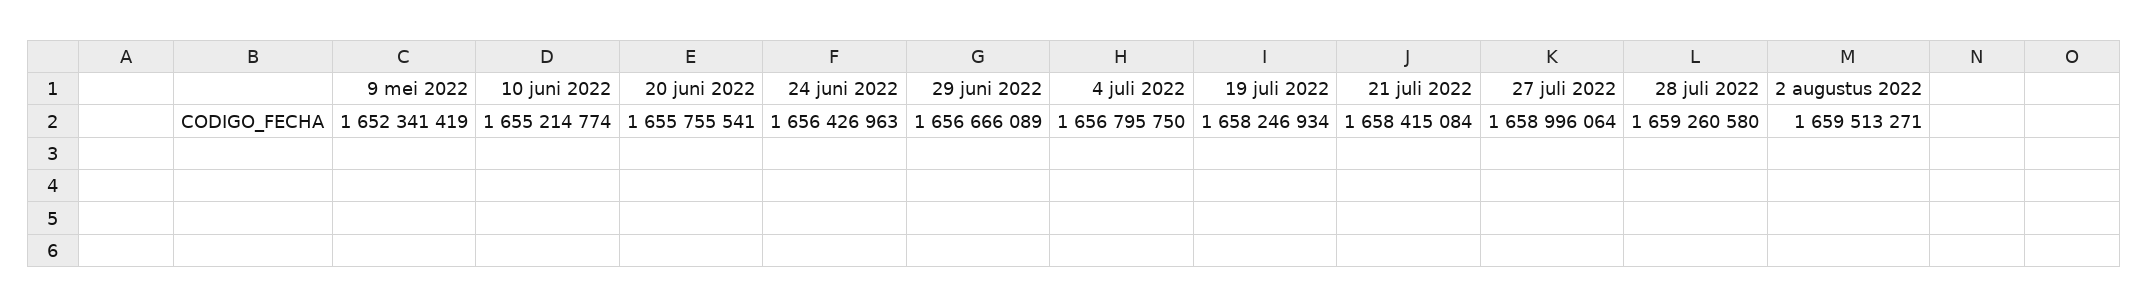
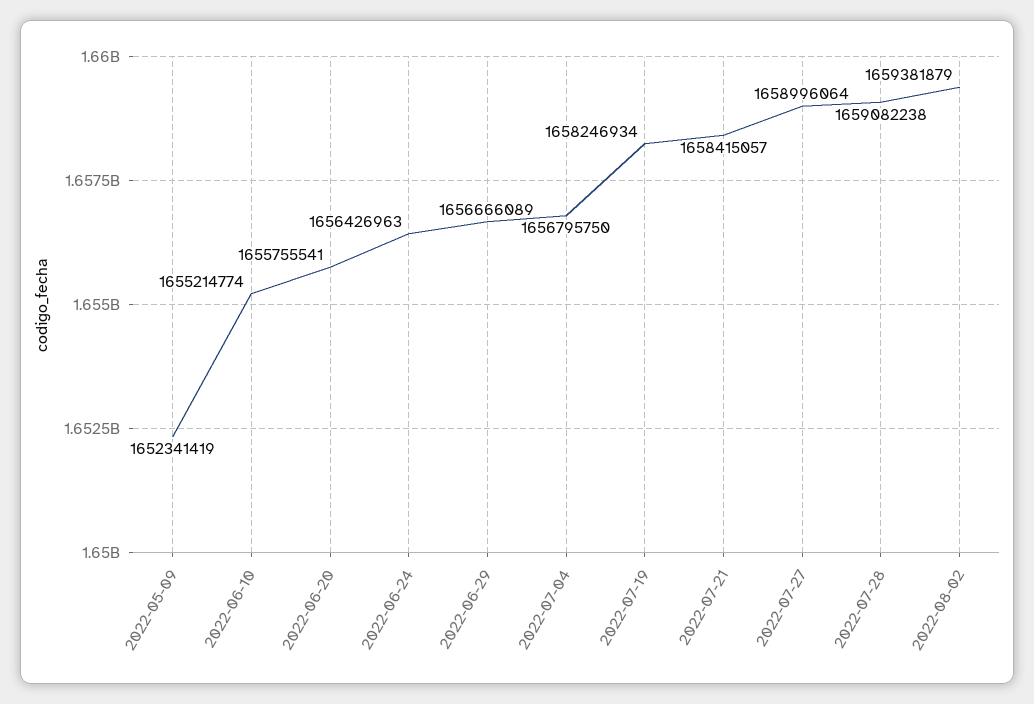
21 juli 2022: 1658415084 -> 1658415057
28 juli 2022: 1659260580 -> 1659082238
2 augustus 2022: 1659513271 -> 1659381879

